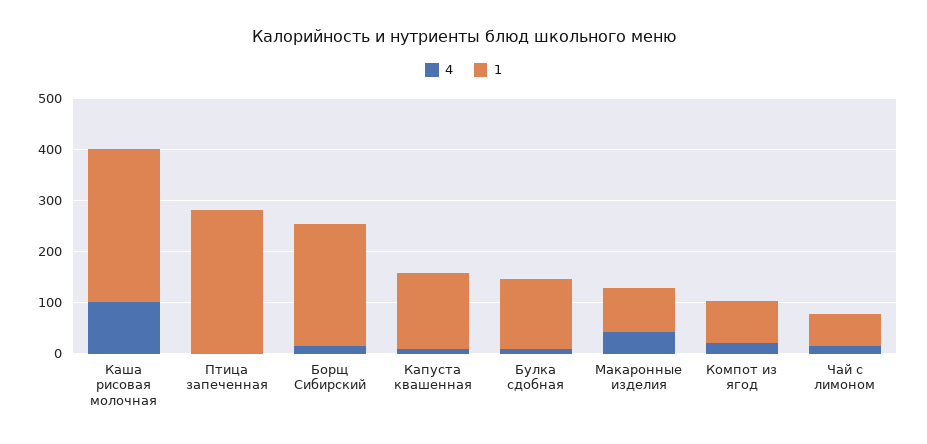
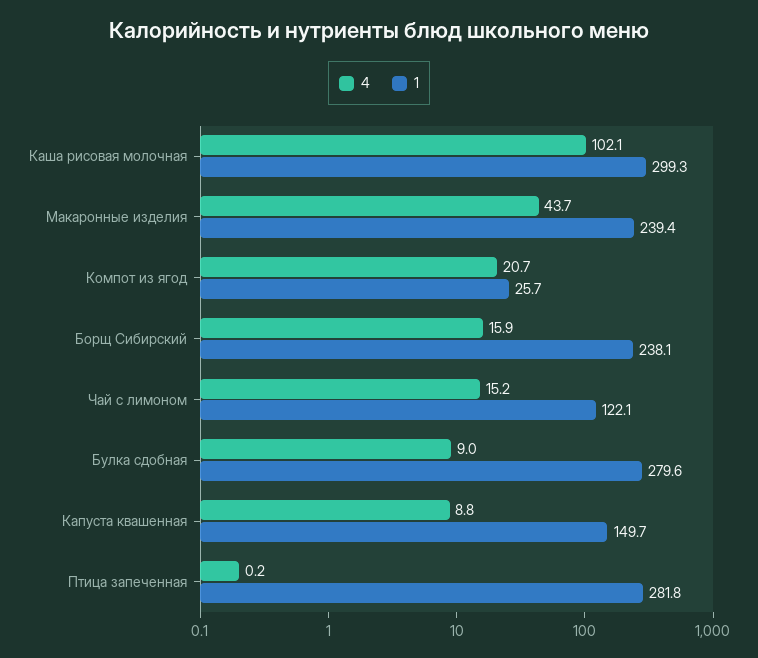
1, Булка сдобная: 140 -> 279.6
1, Макаронные изделия: 80 -> 239.4
1, Компот из ягод: 80 -> 25.7
1, Чай с лимоном: 60 -> 122.1

